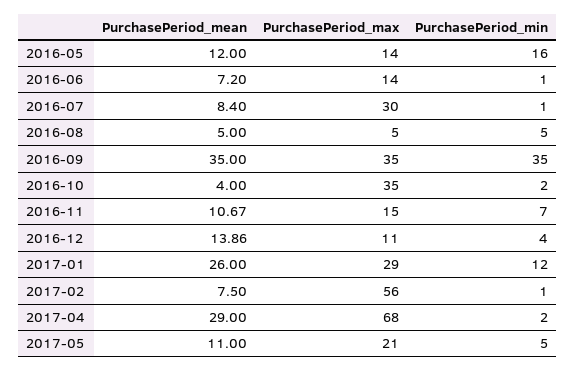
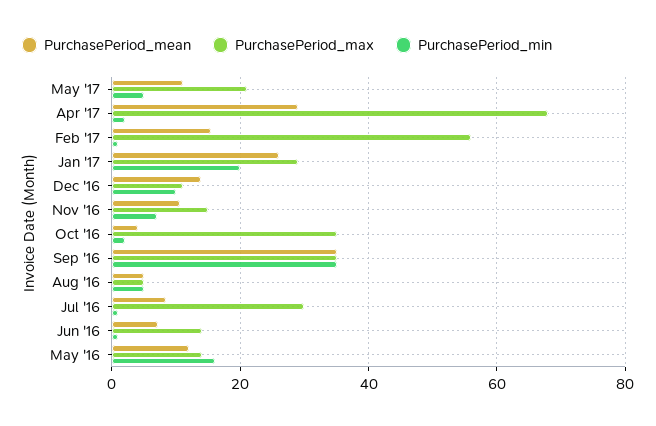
PurchasePeriod_min, 2016-12: 4 -> 10
PurchasePeriod_min, 2017-01: 12 -> 20
PurchasePeriod_mean, 2017-02: 7.5 -> 16

